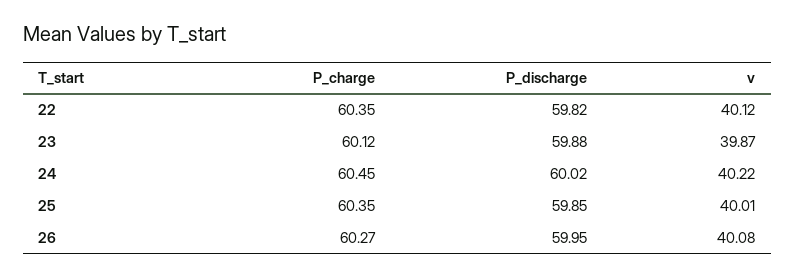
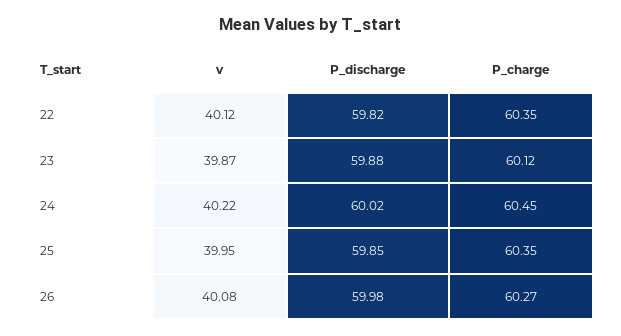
v, 25: 40.01 -> 39.95
P_discharge, 26: 59.95 -> 59.98

